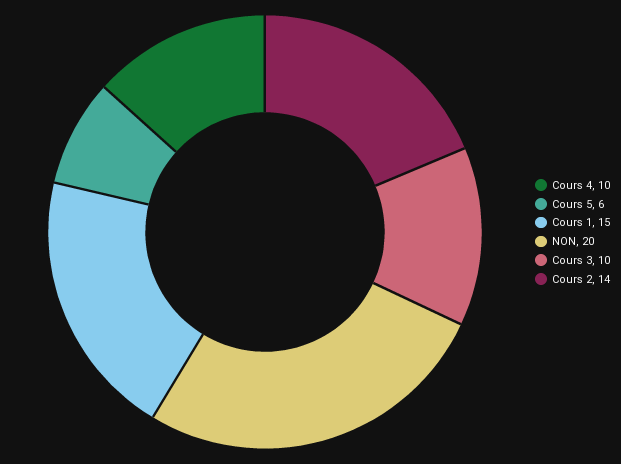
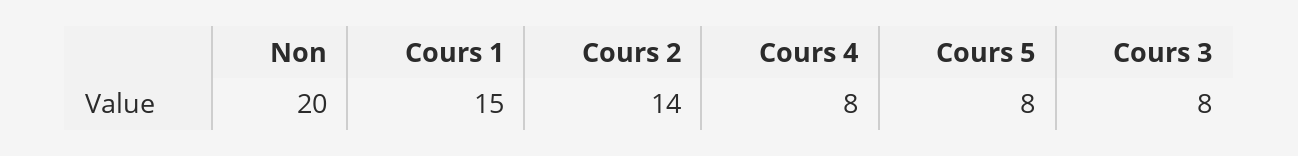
Cours 4: 10 -> 8
Cours 5: 6 -> 8
Cours 3: 10 -> 8

